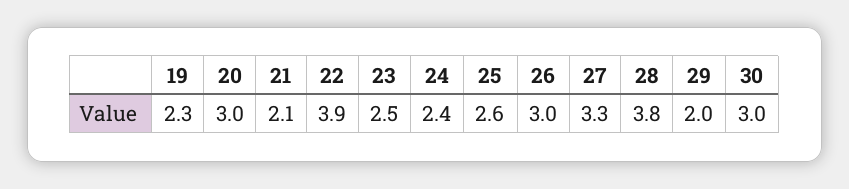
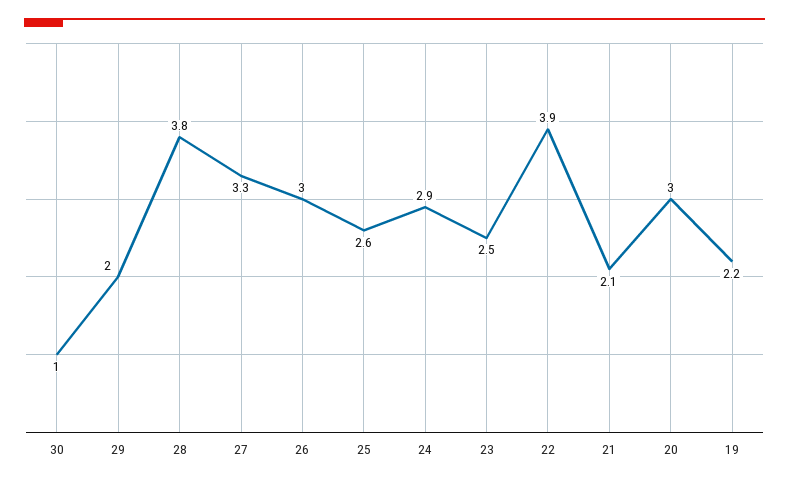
19: 2.3 -> 2.2
24: 2.4 -> 2.9
30: 3 -> 1

